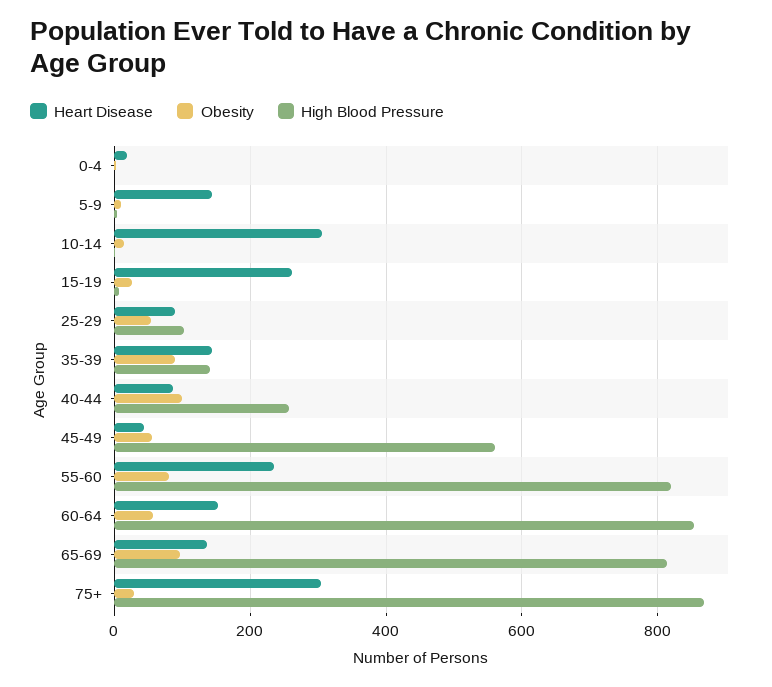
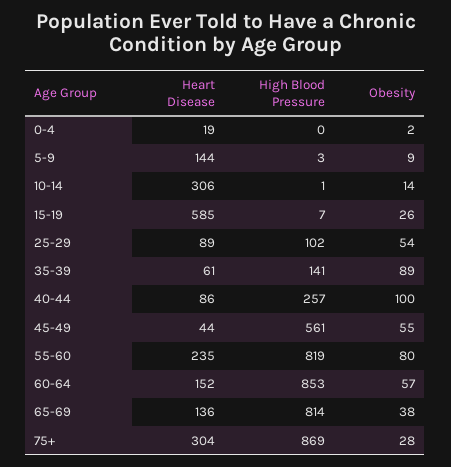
Heart Disease, 15-19: 260 -> 585
Heart Disease, 35-39: 140 -> 61
Obesity, 65-69: 100 -> 38

